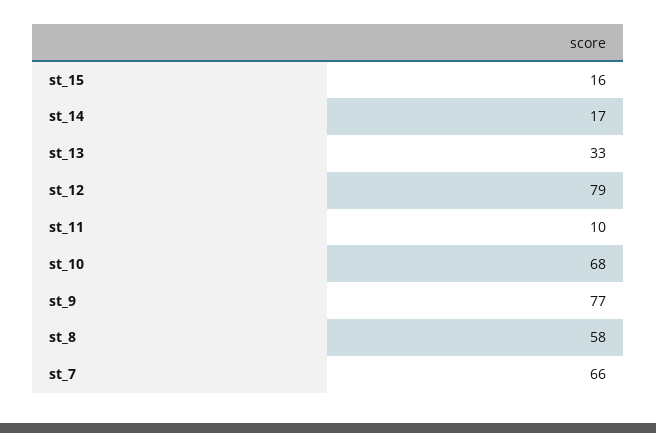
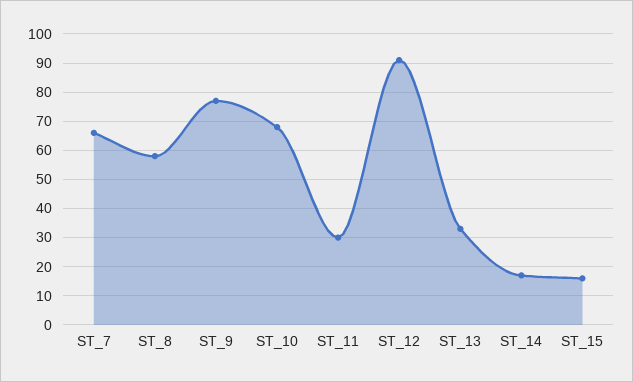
st_12: 79 -> 90
st_11: 10 -> 30

